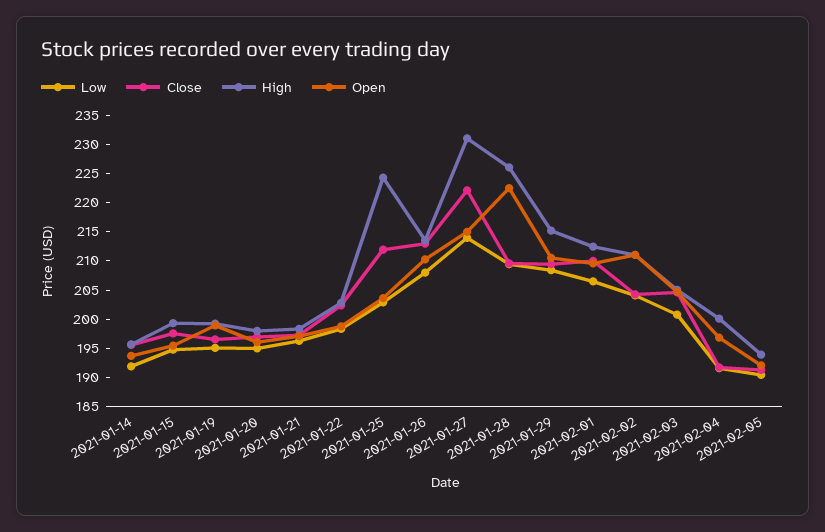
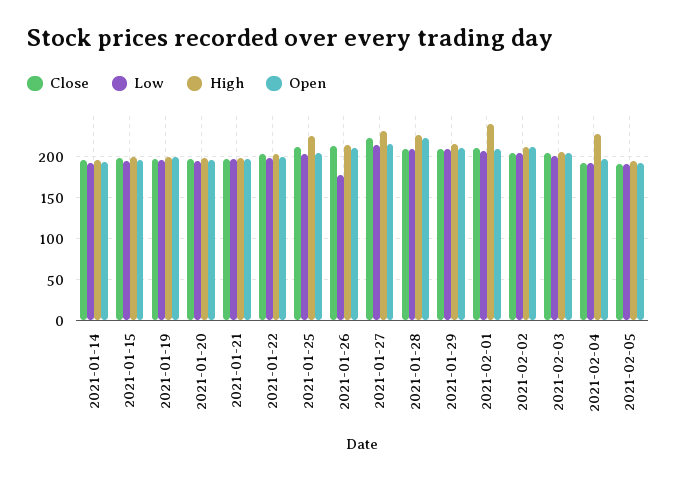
Low, 2021-01-26: 207.5 -> 180
High, 2021-02-01: 212.5 -> 240
High, 2021-02-04: 200 -> 230

